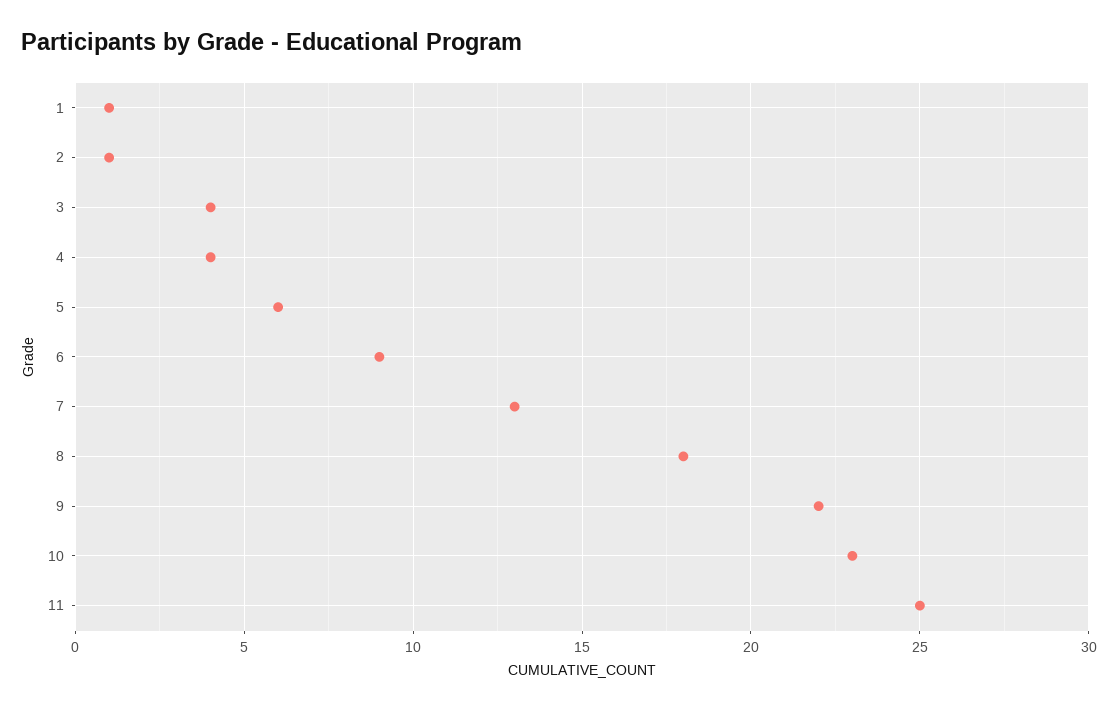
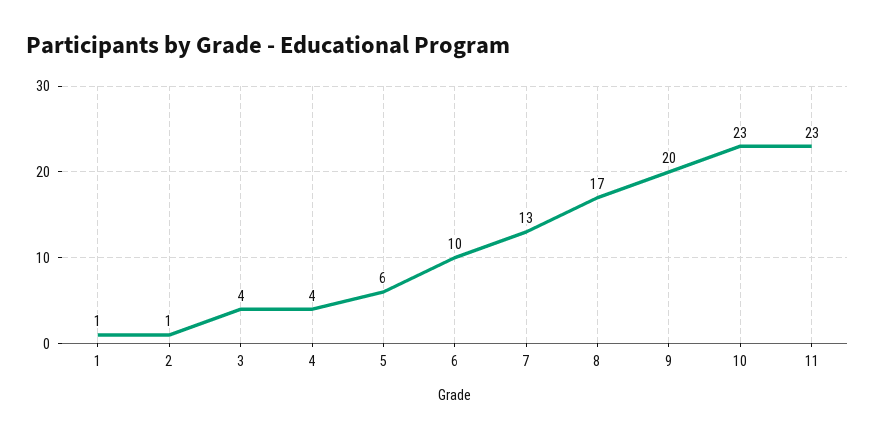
6: 9 -> 10
8: 18 -> 17
9: 22 -> 20
11: 25 -> 23

